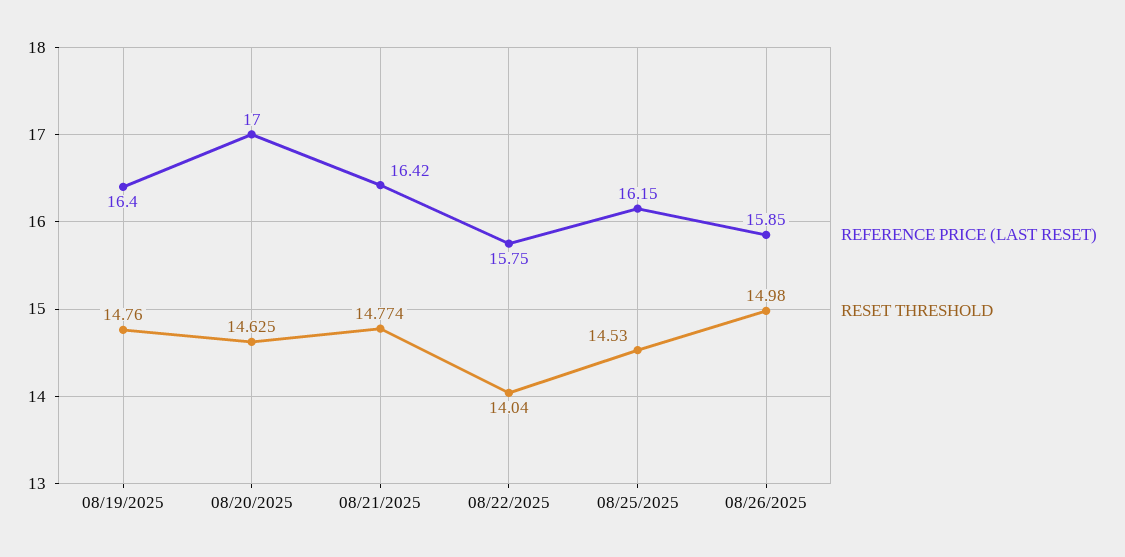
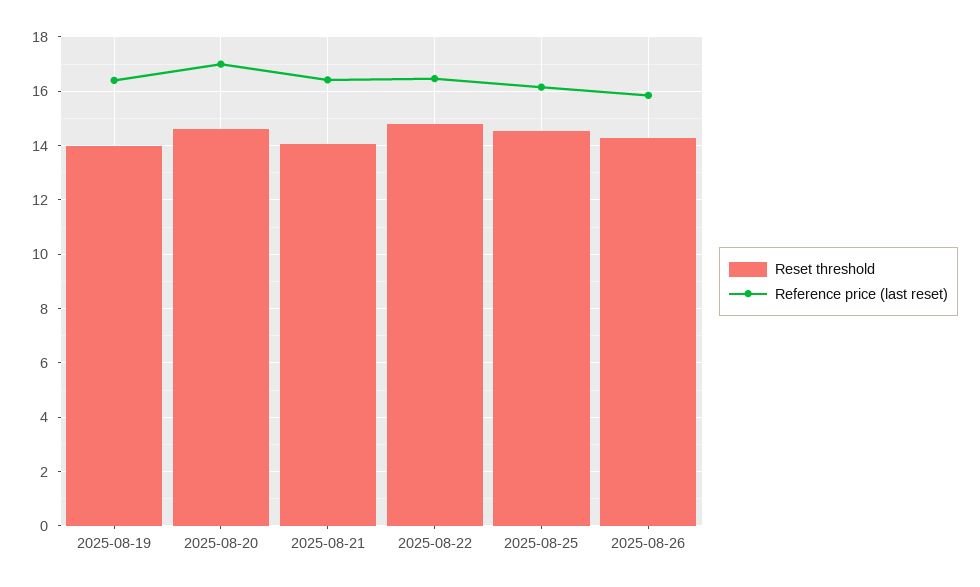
RESET THRESHOLD, 08/19/2025: 14.76 -> 14
RESET THRESHOLD, 08/21/2025: 14.774 -> 14
REFERENCE PRICE (LAST RESET), 08/22/2025: 15.75 -> 16.5
RESET THRESHOLD, 08/22/2025: 14.04 -> 14.75
RESET THRESHOLD, 08/26/2025: 14.98 -> 14.25

